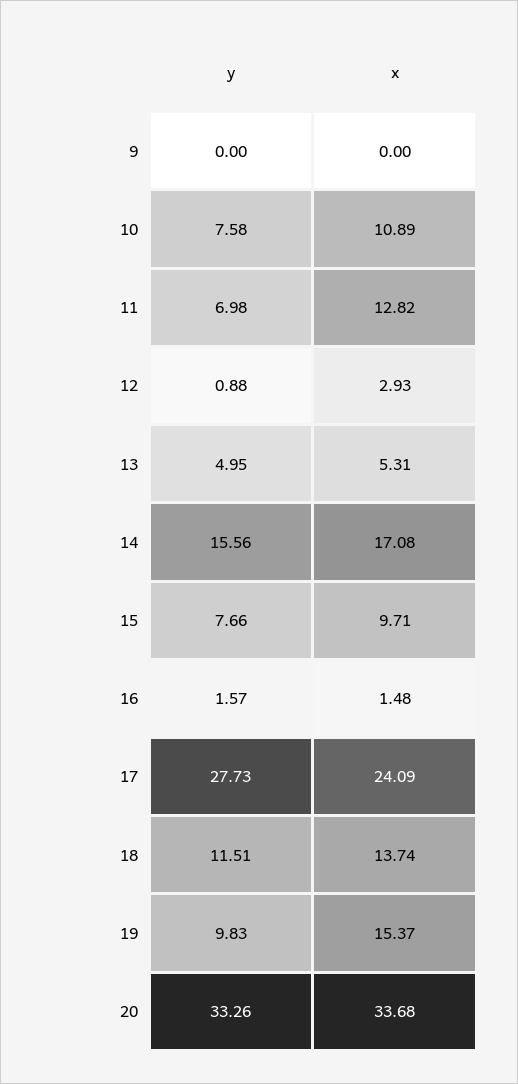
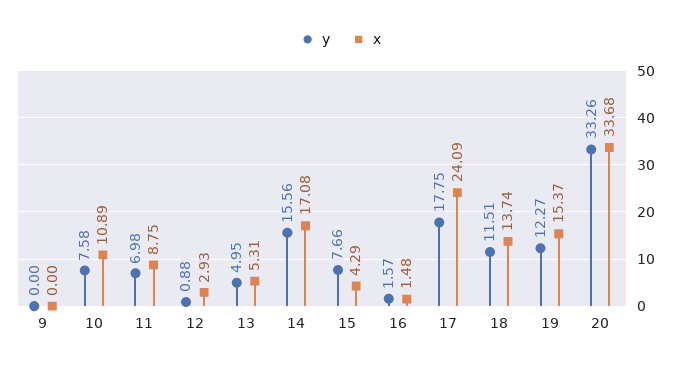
x, 11: 12.82 -> 8.75
x, 15: 9.71 -> 4.29
y, 17: 27.73 -> 17.75
y, 19: 9.83 -> 12.27

